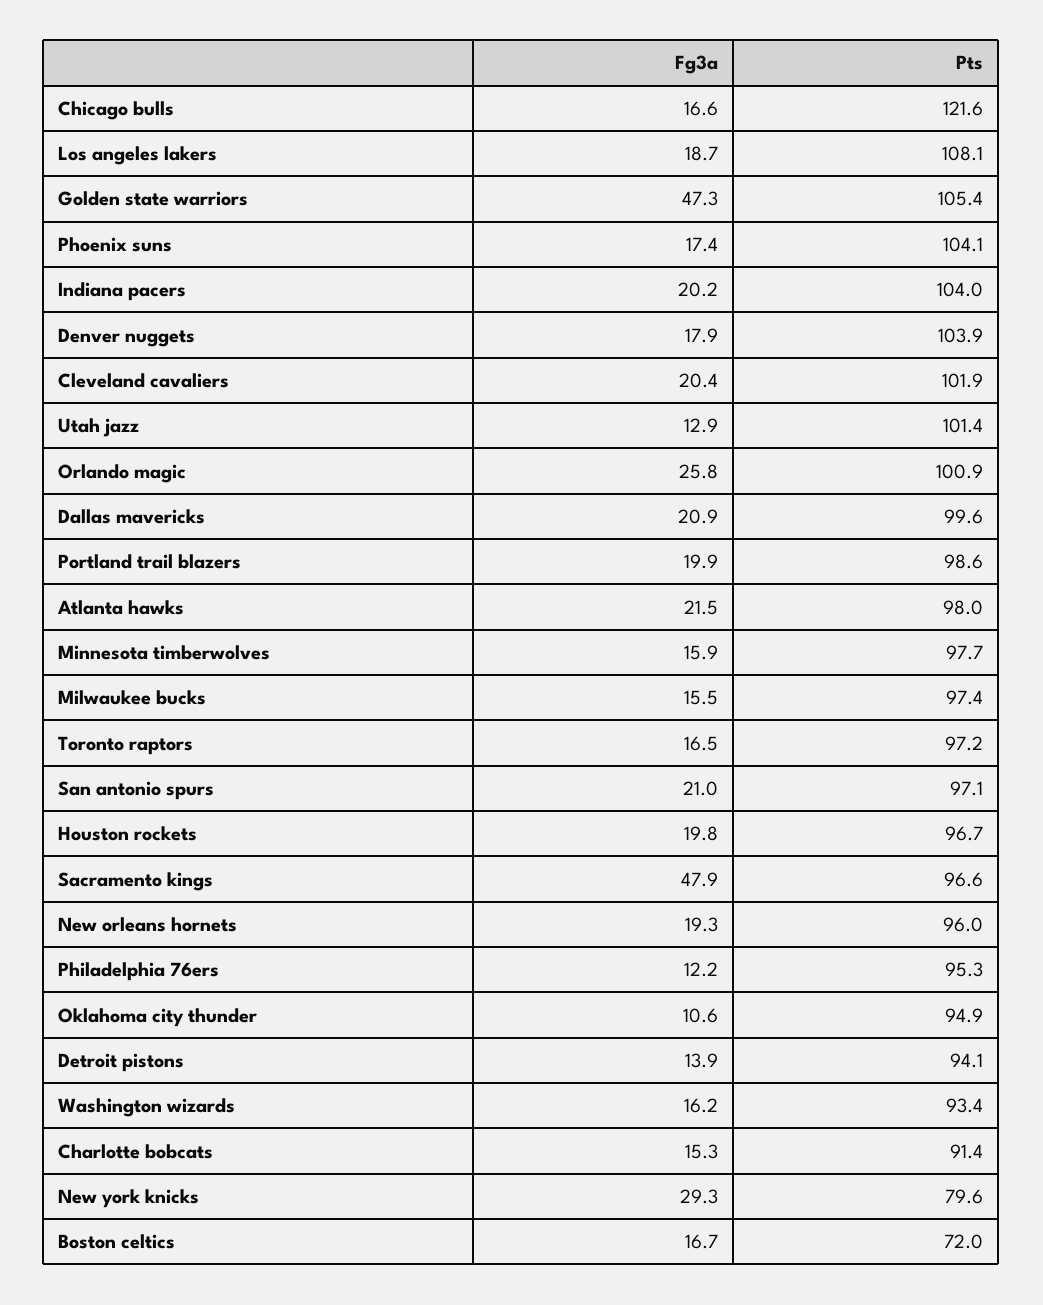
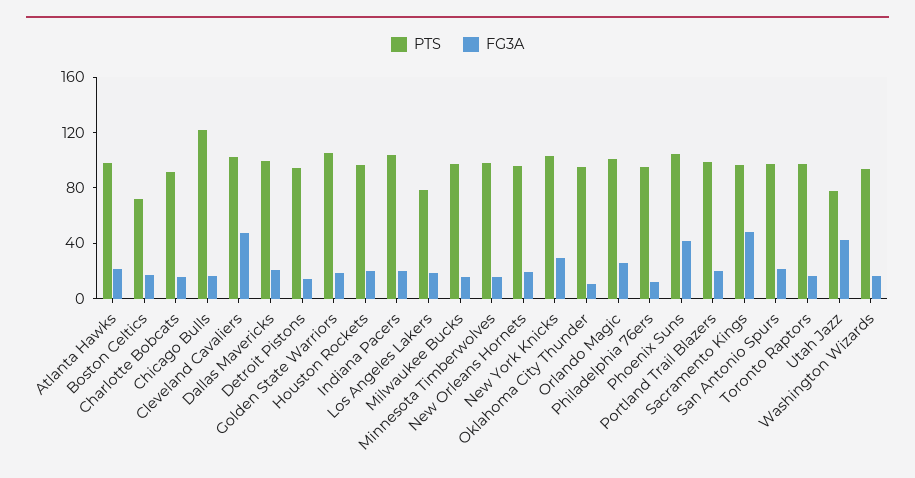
Pts, Los angeles lakers: 108.1 -> 80
Fg3a, Golden state warriors: 47.3 -> 20
Fg3a, Phoenix suns: 17.4 -> 40
Fg3a, Denver nuggets: 17.9 -> none
Pts, Denver nuggets: 103.9 -> none
Fg3a, Cleveland cavaliers: 20.4 -> 50
Fg3a, Utah jazz: 12.9 -> 40
Pts, Utah jazz: 101.4 -> 80
Pts, New york knicks: 79.6 -> 100

